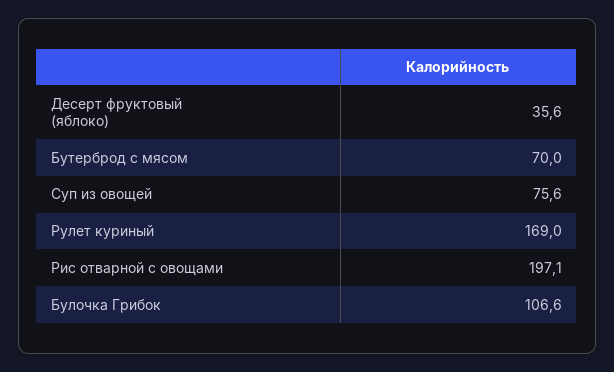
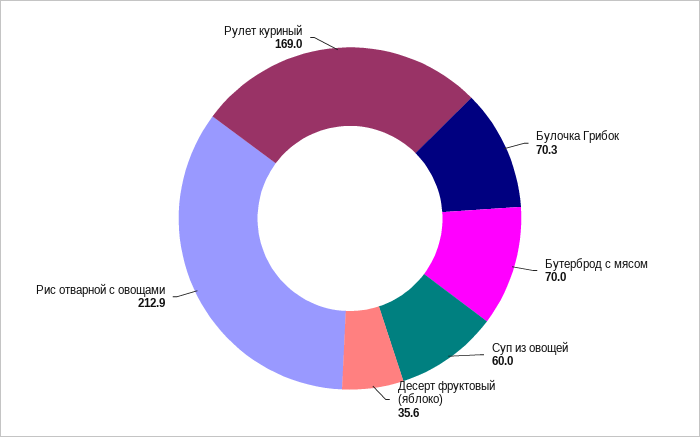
Суп из овощей: 75.6 -> 60
Рис отварной с овощами: 197.1 -> 212.9
Булочка Грибок: 106.6 -> 70.3

